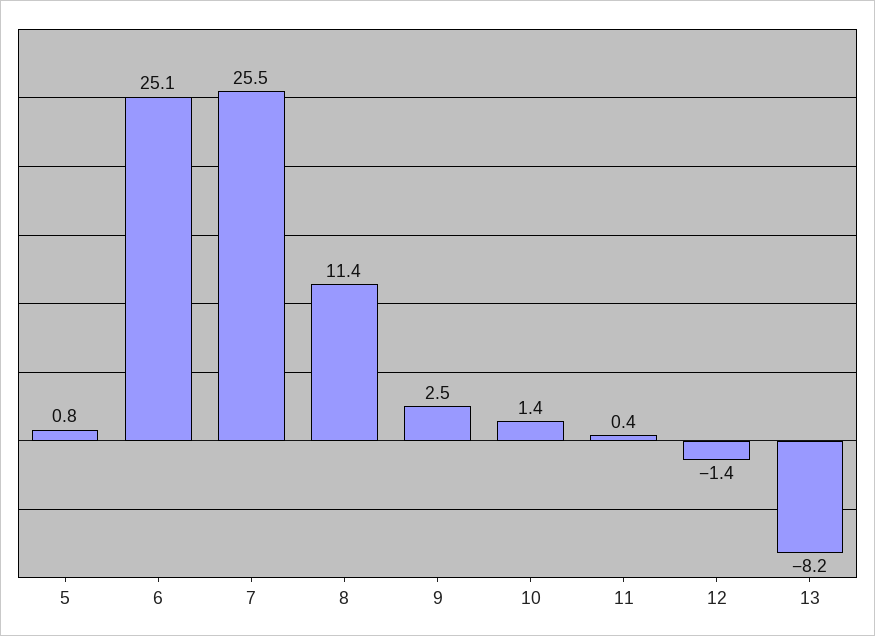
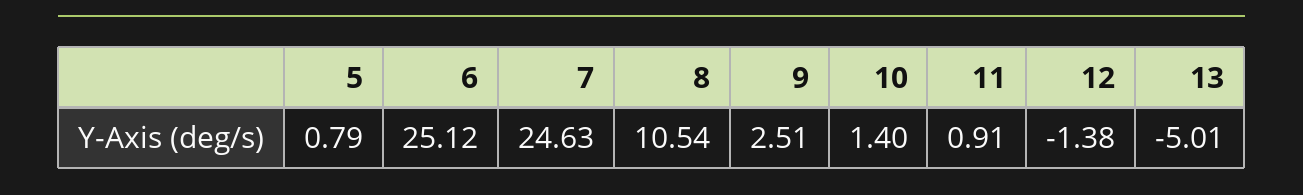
7: 25.5 -> 24.63
8: 11.4 -> 10.54
11: 0.4 -> 0.91
13: -8.2 -> -5.01

